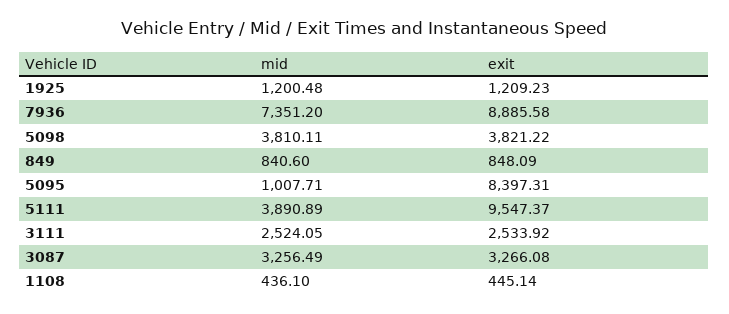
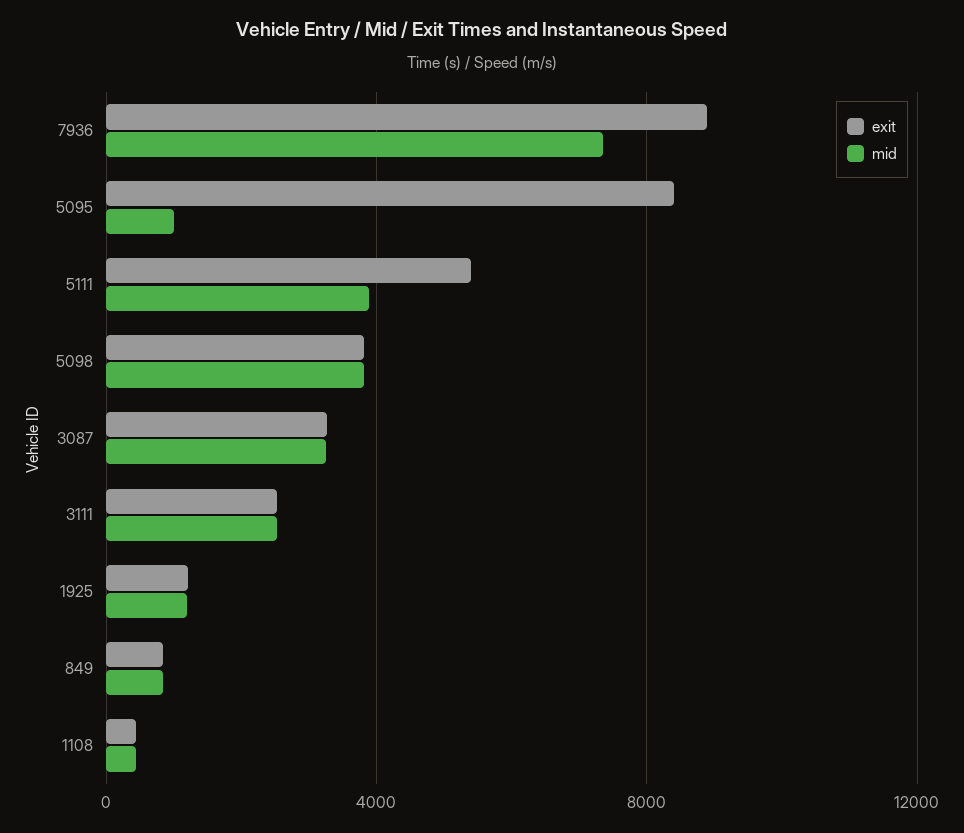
exit, 5111: 9547.37 -> 5500

